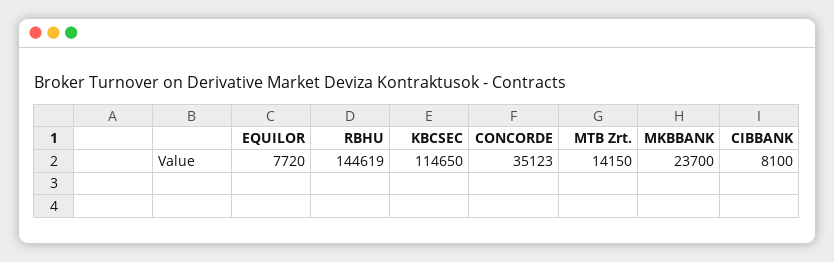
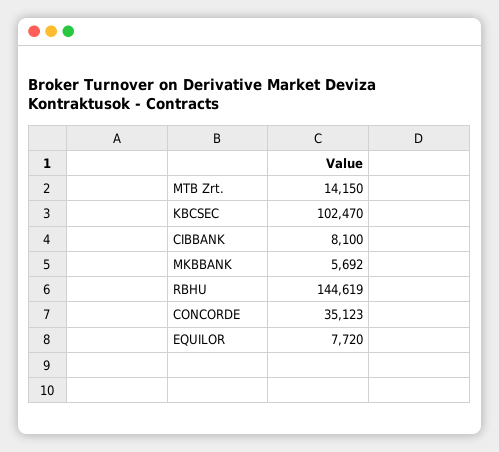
KBCSEC: 114650 -> 102470
MKBBANK: 23700 -> 5692

